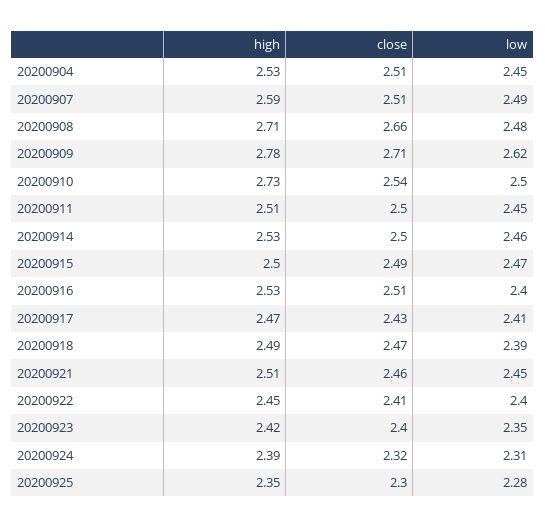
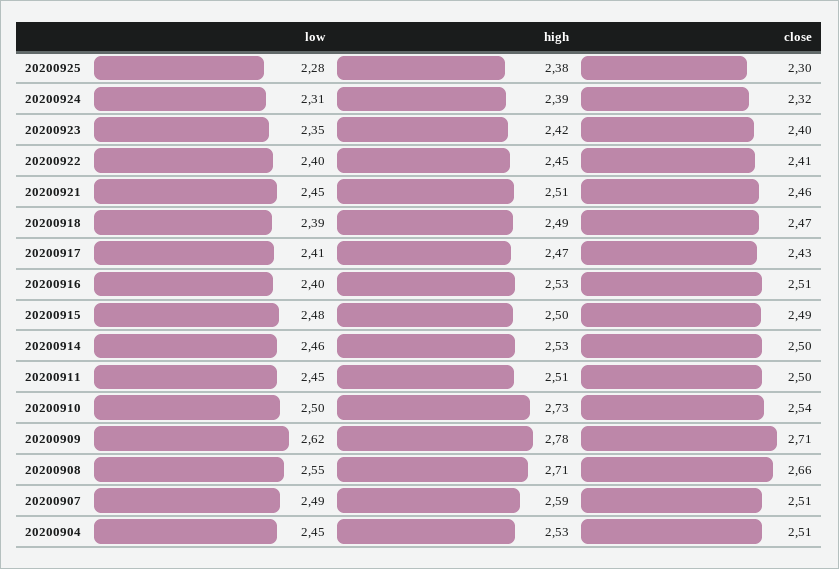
low, 20200908: 2.48 -> 2.55
low, 20200915: 2.47 -> 2.48
high, 20200925: 2.35 -> 2.38

